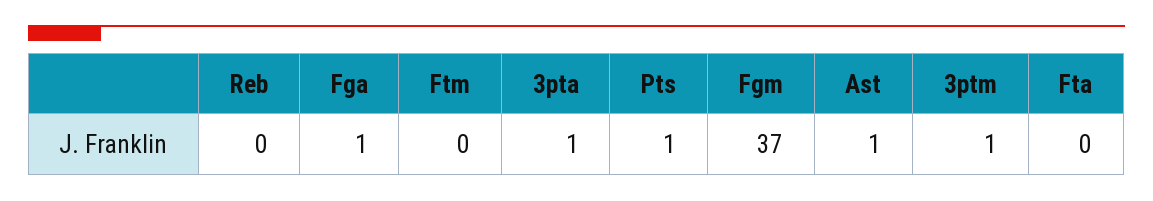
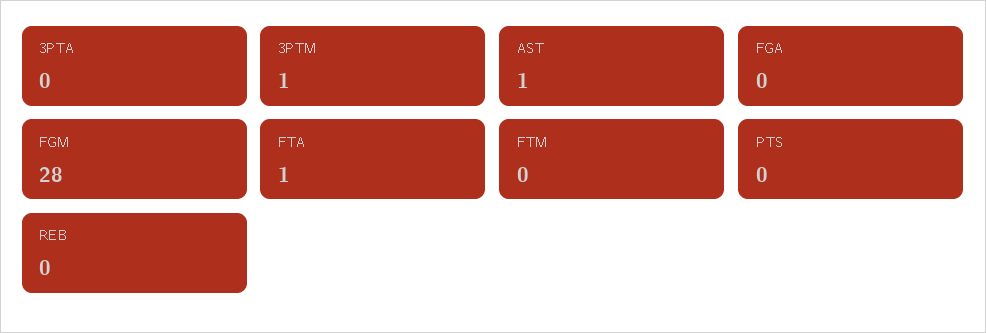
Fga: 1 -> 0
3pta: 1 -> 0
Pts: 1 -> 0
Fgm: 37 -> 28
Fta: 0 -> 1

